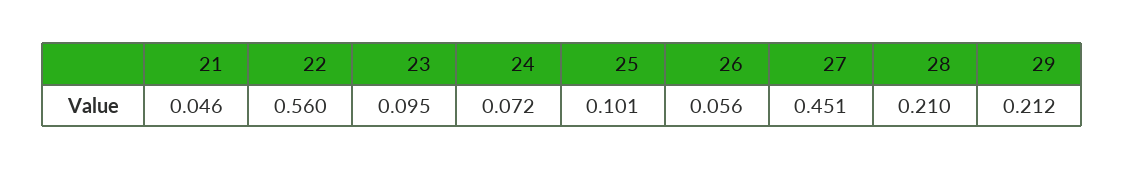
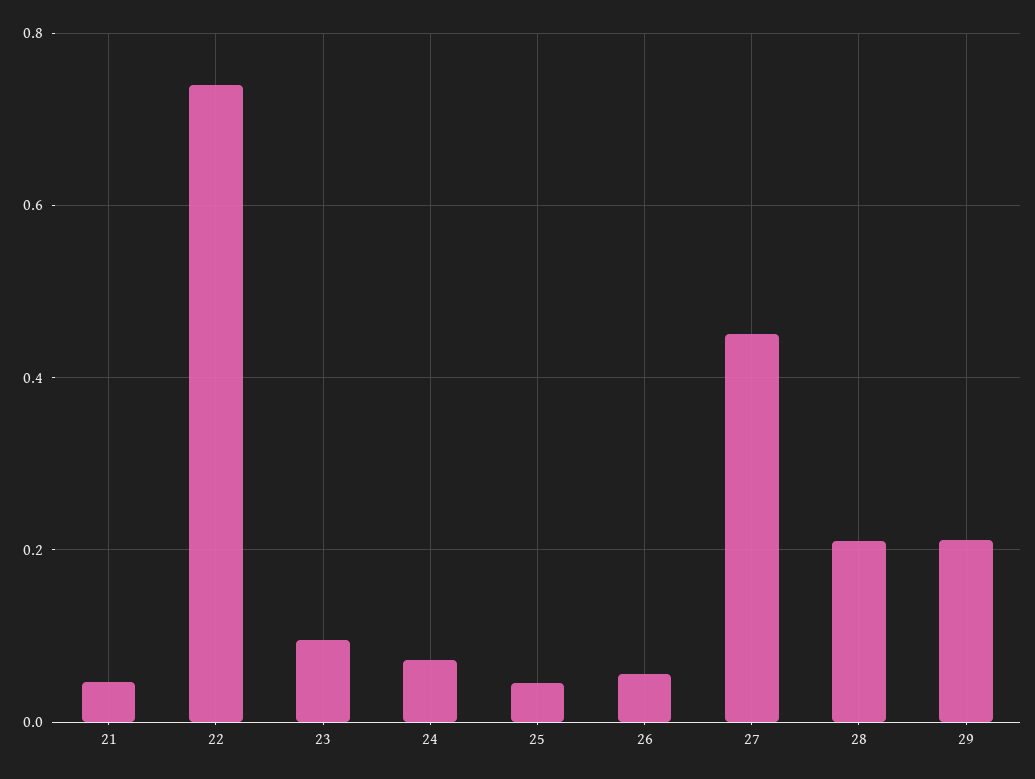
22: 0.56 -> 0.74
25: 0.101 -> 0.04

